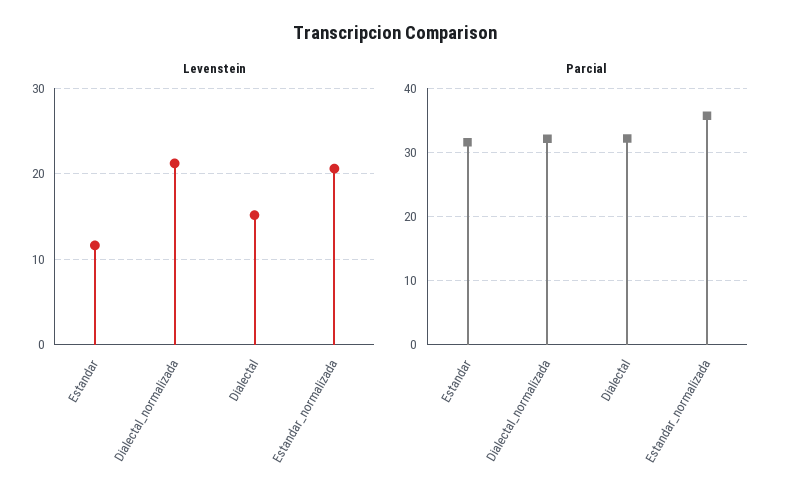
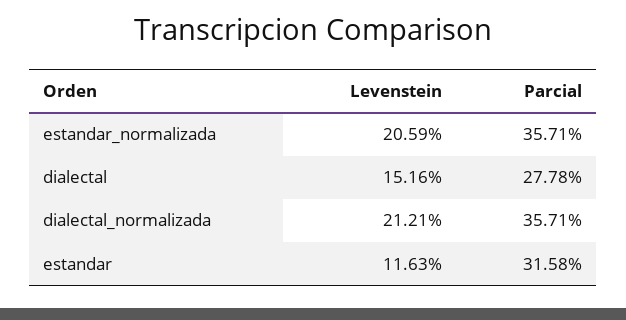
Parcial, Dialectal_normalizada: 32 -> 35.71
Parcial, Dialectal: 32 -> 27.78

